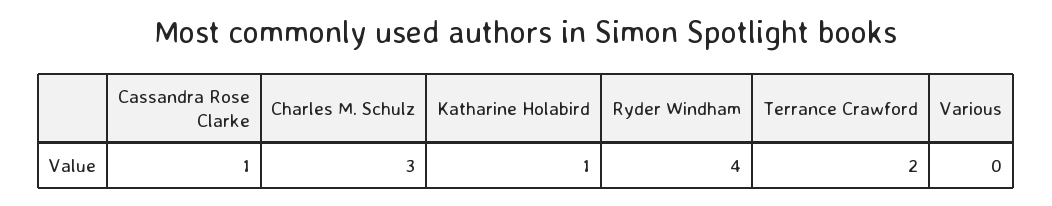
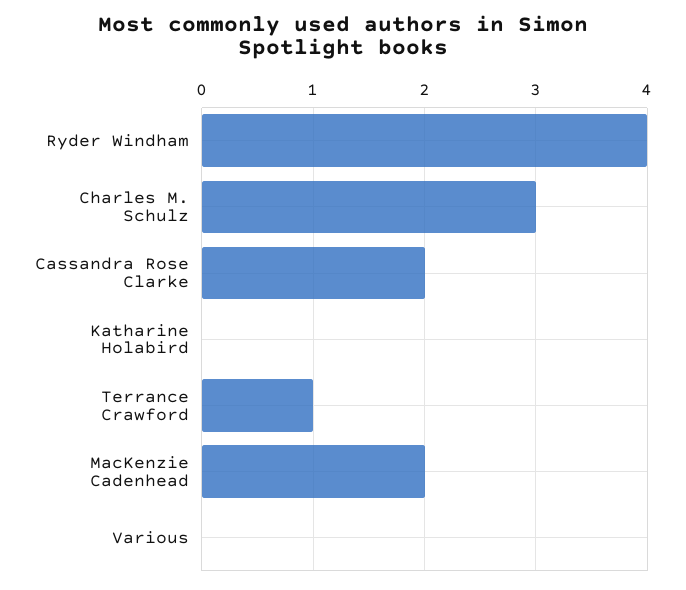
Cassandra Rose Clarke: 1 -> 2
Katharine Holabird: 1 -> 0
Terrance Crawford: 2 -> 1
MacKenzie Cadenhead: none -> 2

